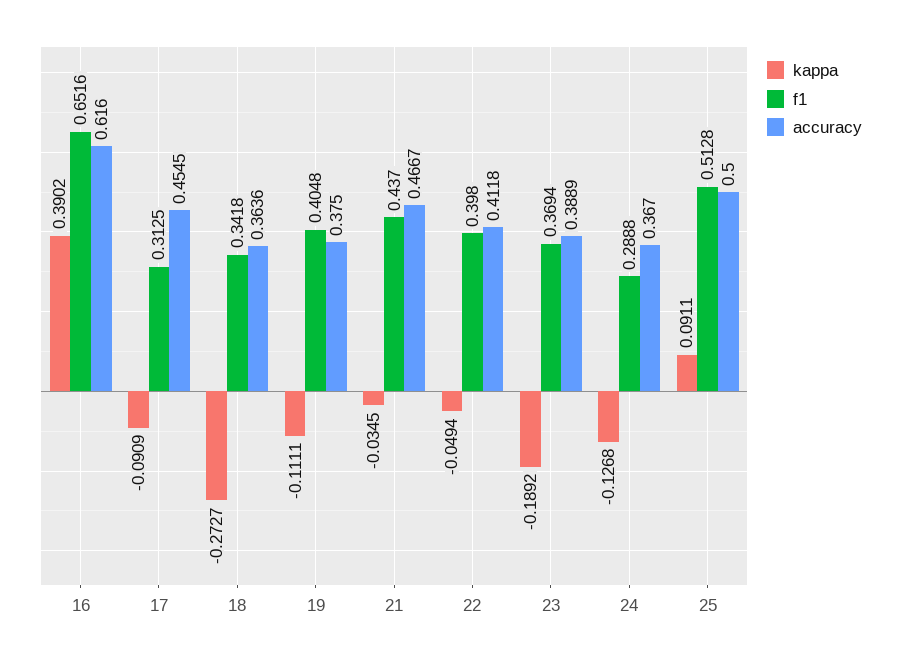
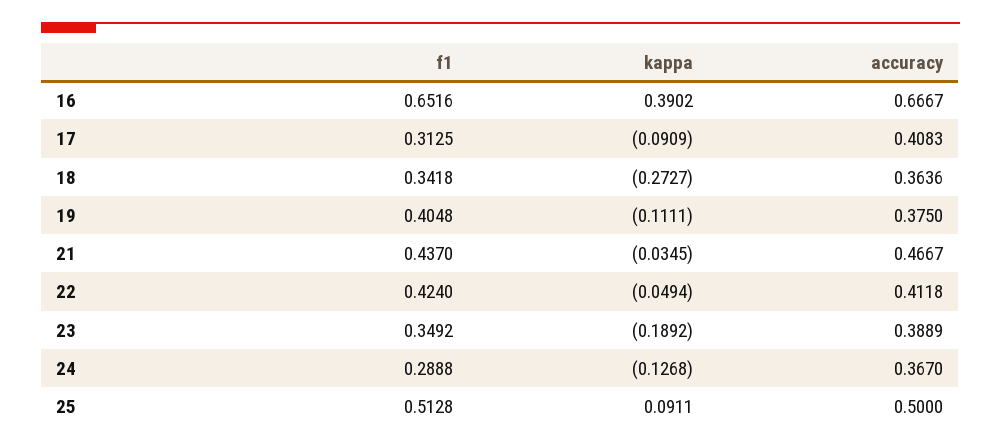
accuracy, 16: 0.616 -> 0.6667
accuracy, 17: 0.4545 -> 0.4083
f1, 22: 0.398 -> 0.424
f1, 23: 0.3694 -> 0.3492

